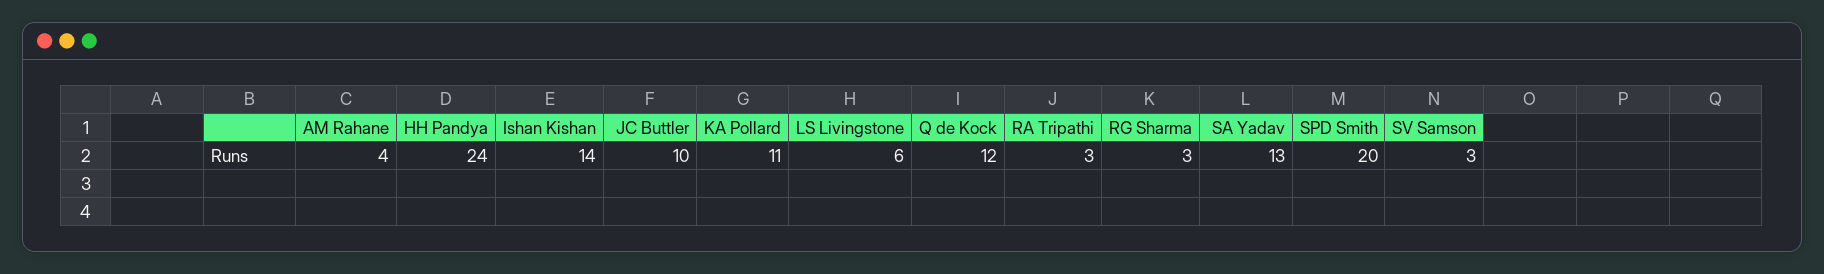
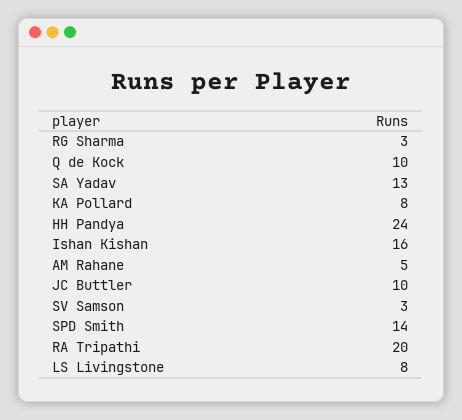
AM Rahane: 4 -> 5
Ishan Kishan: 14 -> 16
KA Pollard: 11 -> 8
LS Livingstone: 6 -> 8
Q de Kock: 12 -> 10
RA Tripathi: 3 -> 20
SPD Smith: 20 -> 14

